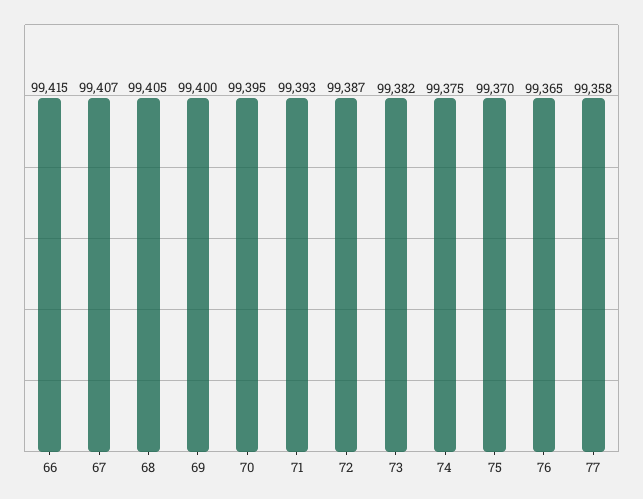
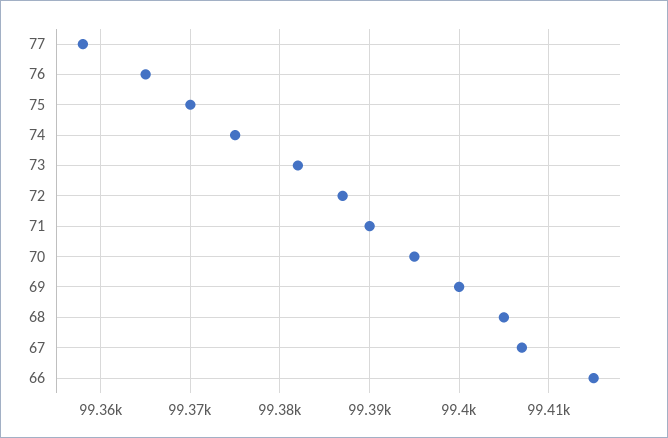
71: 99393 -> 99390

